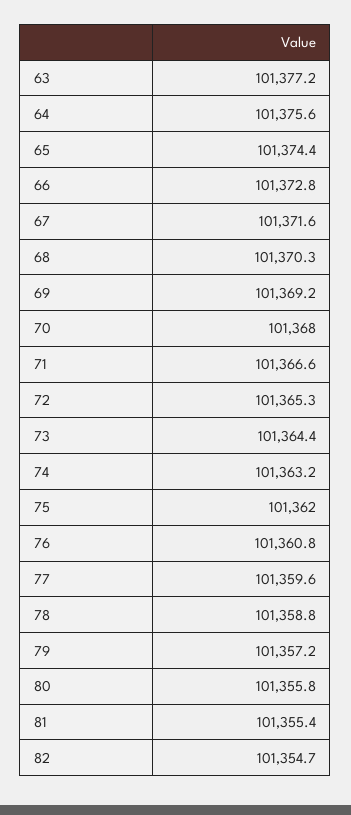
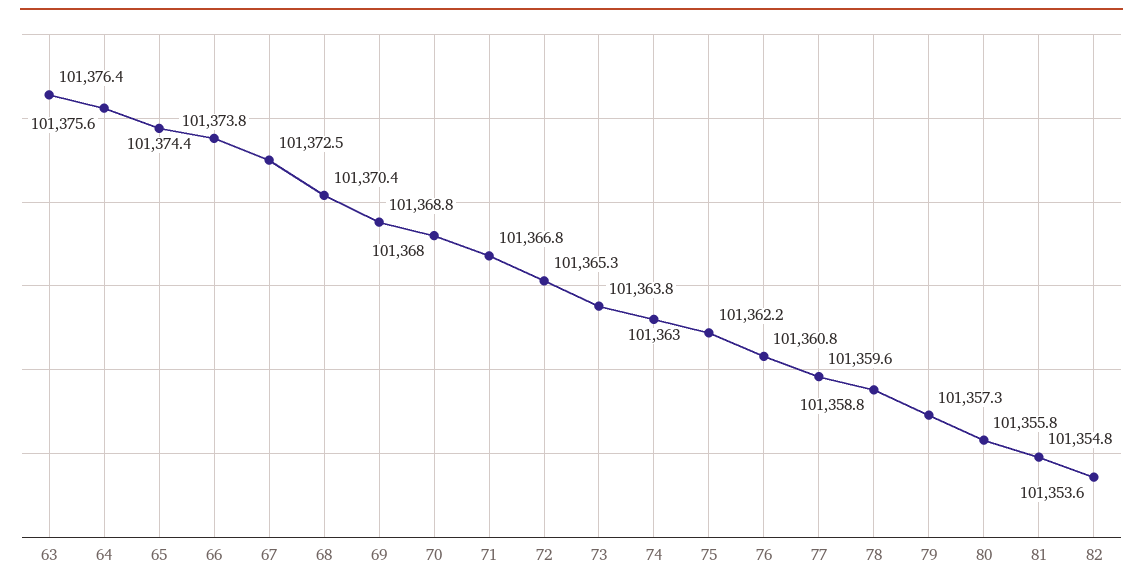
63: 101377.2 -> 101376.4
66: 101372.8 -> 101373.8
67: 101371.6 -> 101372.5
68: 101370.3 -> 101370.4
69: 101369.2 -> 101368.8
71: 101366.6 -> 101366.8
73: 101364.4 -> 101363.8
74: 101363.2 -> 101363
75: 101362 -> 101362.2
79: 101357.2 -> 101357.3
81: 101355.4 -> 101354.8
82: 101354.7 -> 101353.6

